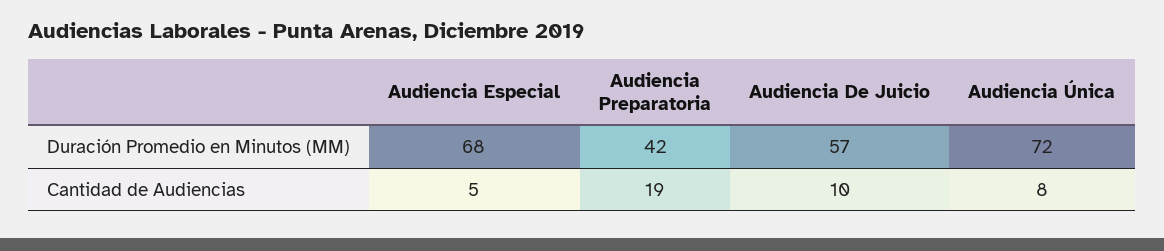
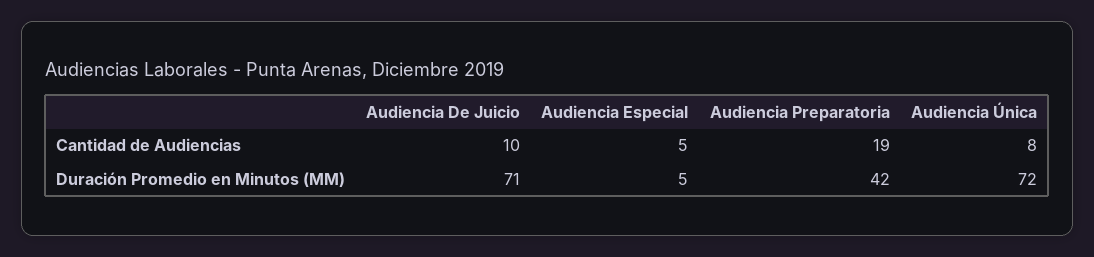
Audiencia Especial, Duración Promedio en Minutos (MM): 68 -> 5
Audiencia De Juicio, Duración Promedio en Minutos (MM): 57 -> 71

